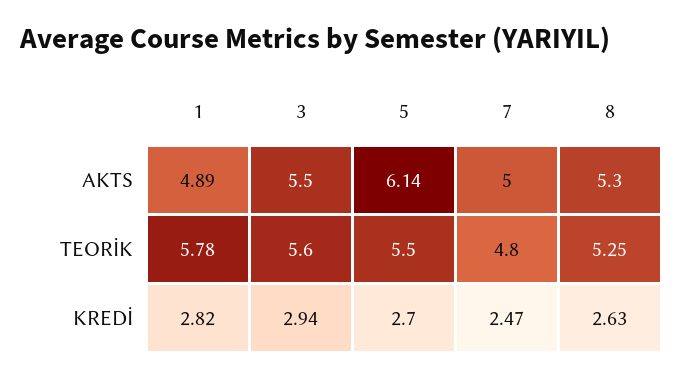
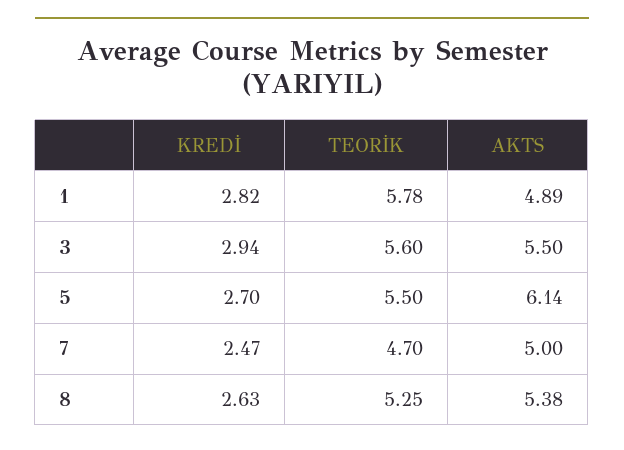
8, AKTS: 5.3 -> 5.38
7, TEORİK: 4.8 -> 4.7

